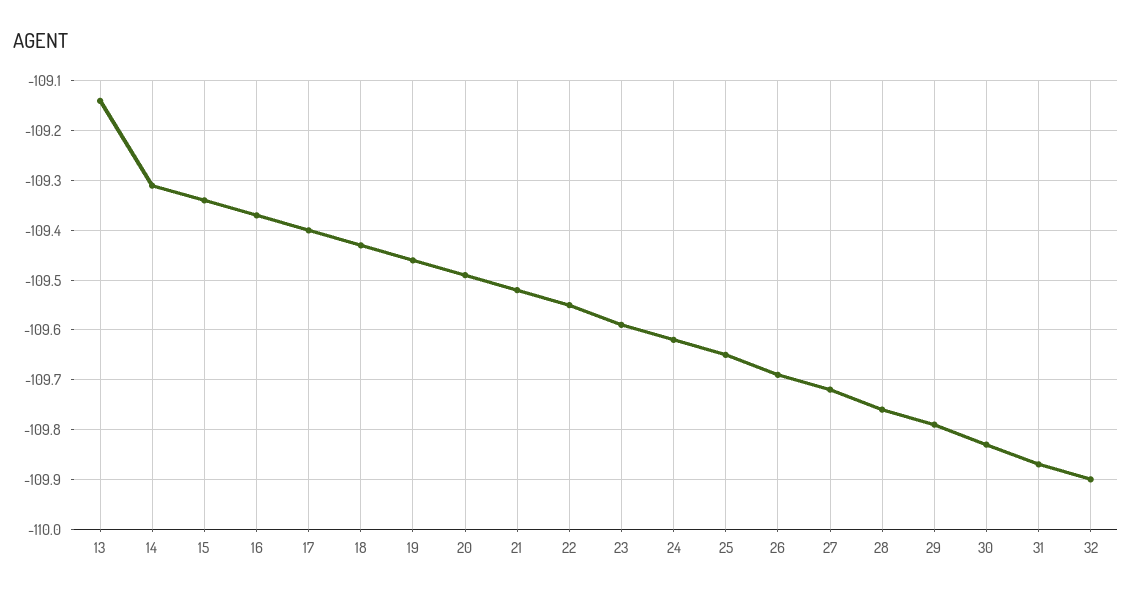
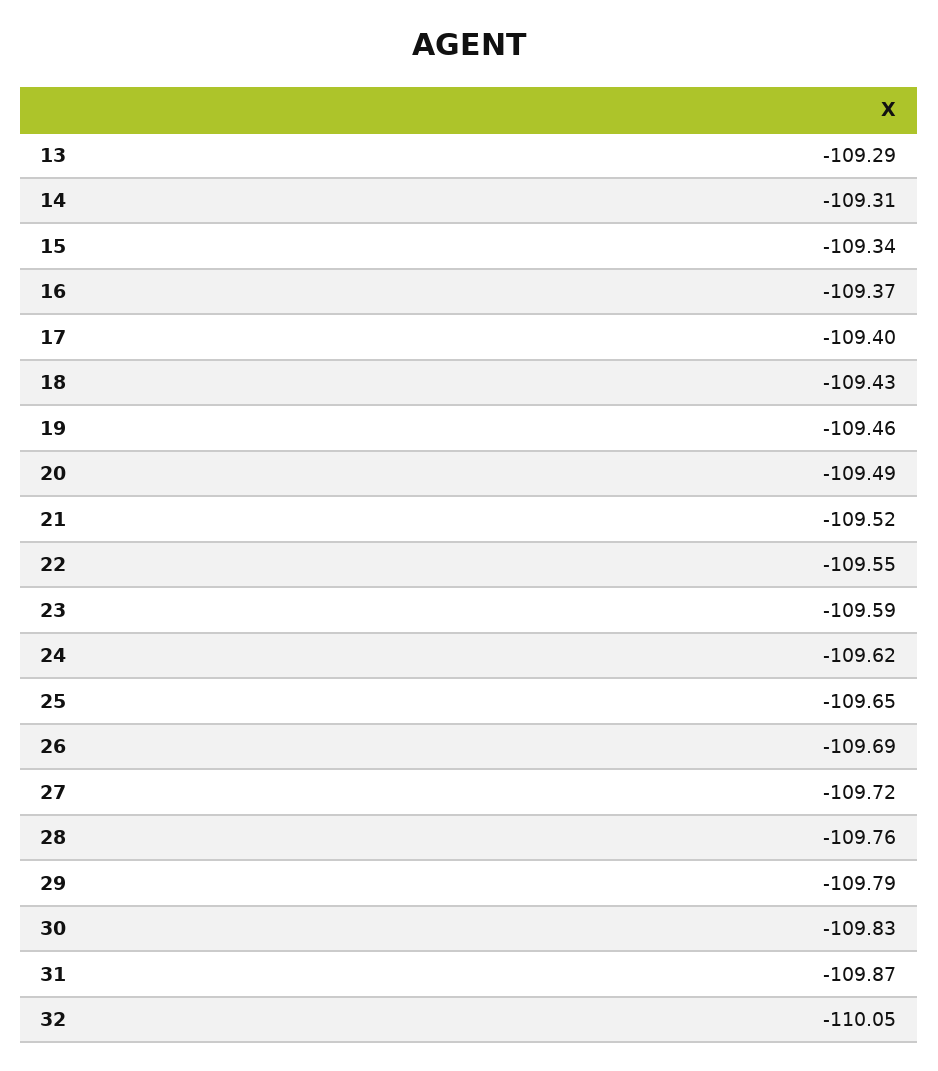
13: -109.15 -> -109.29
32: -109.9 -> -110.05

